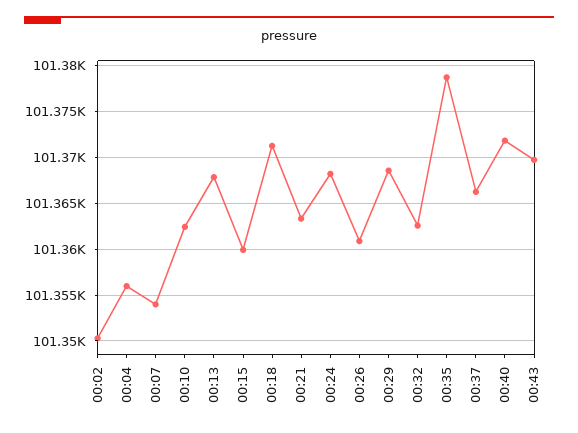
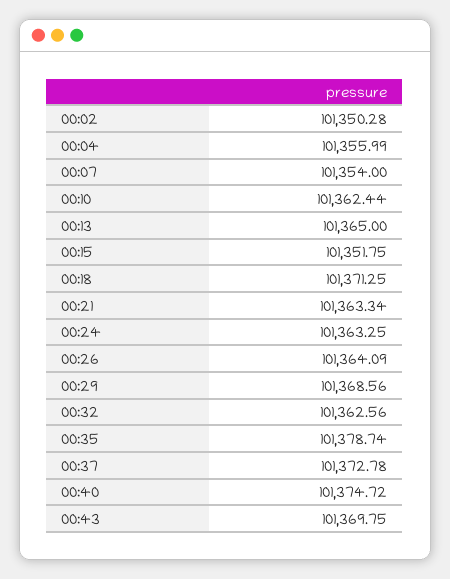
00:13: 101368 -> 101365
00:15: 101360 -> 101351.75
00:24: 101368 -> 101363.25
00:26: 101361 -> 101364.09
00:37: 101366 -> 101372.78
00:40: 101372 -> 101374.72

